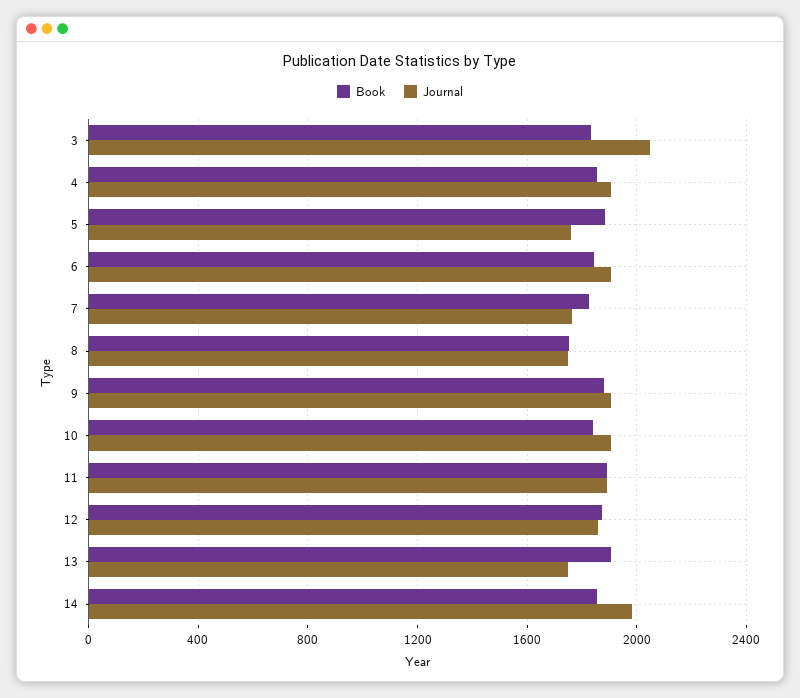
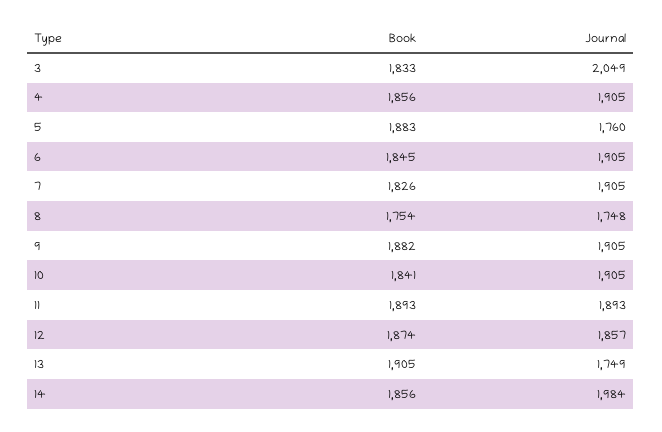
Journal, 7: 1750 -> 1905

